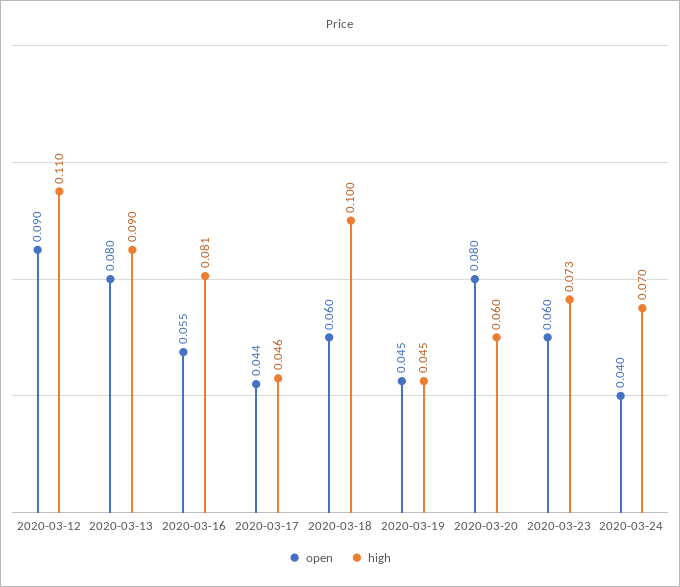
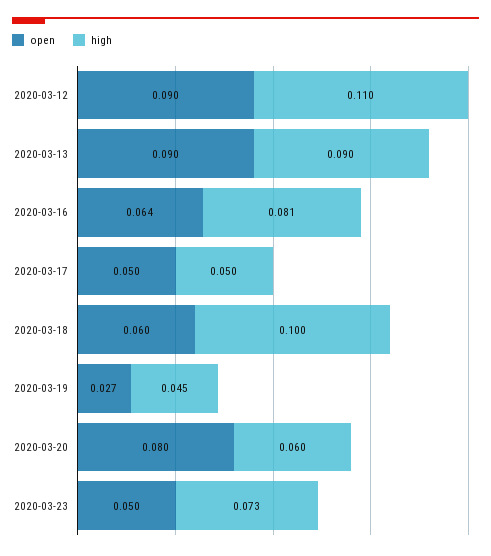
open, 2020-03-13: 0.08 -> 0.09
open, 2020-03-16: 0.055 -> 0.064
open, 2020-03-17: 0.044 -> 0.05
high, 2020-03-17: 0.046 -> 0.05
open, 2020-03-19: 0.045 -> 0.027
open, 2020-03-23: 0.06 -> 0.05
open, 2020-03-24: 0.04 -> none
high, 2020-03-24: 0.07 -> none

